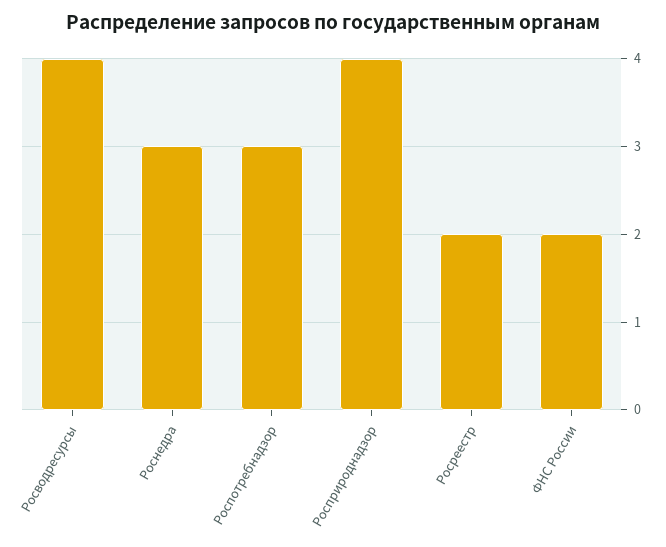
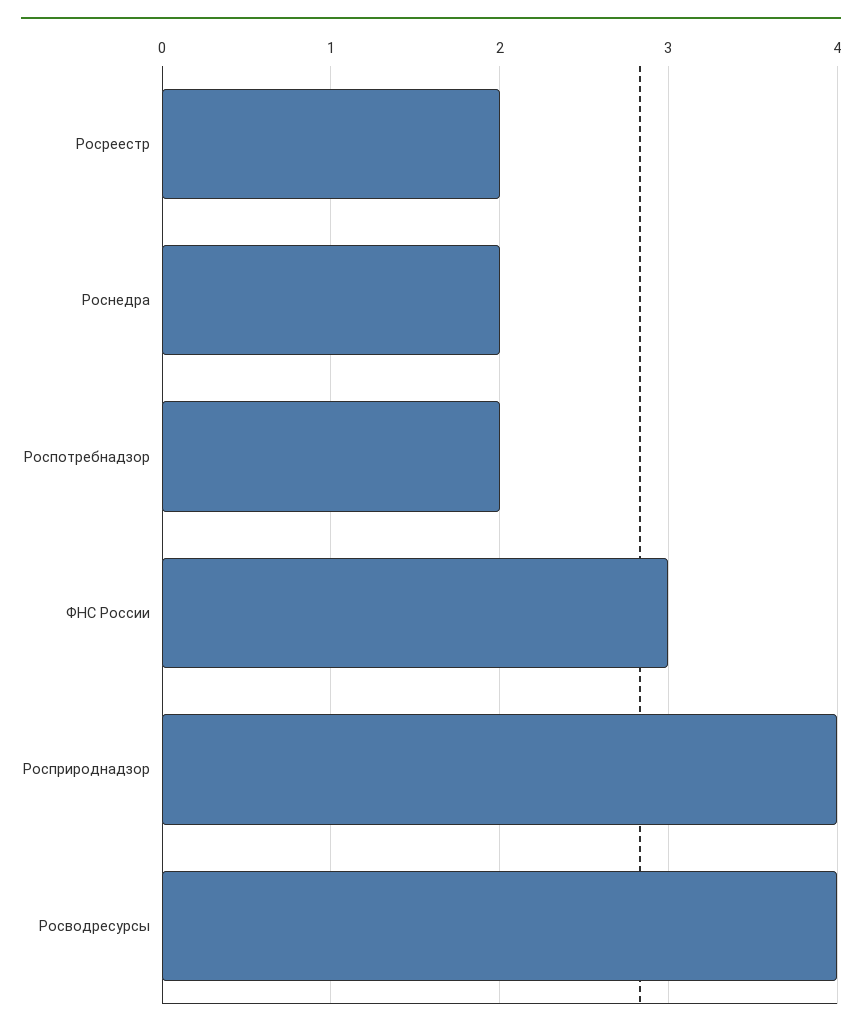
Роснедра: 3 -> 2
Роспотребнадзор: 3 -> 2
ФНС России: 2 -> 3

